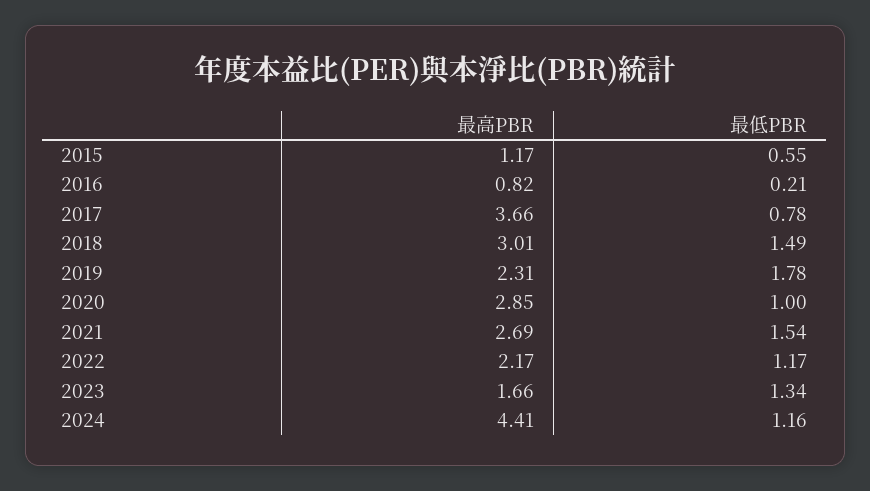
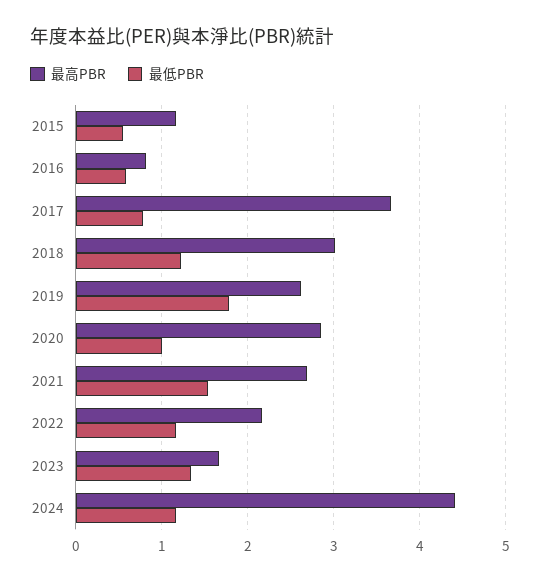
最低PBR, 2016: 0.21 -> 0.6
最低PBR, 2018: 1.49 -> 1.2
最高PBR, 2019: 2.31 -> 2.6

